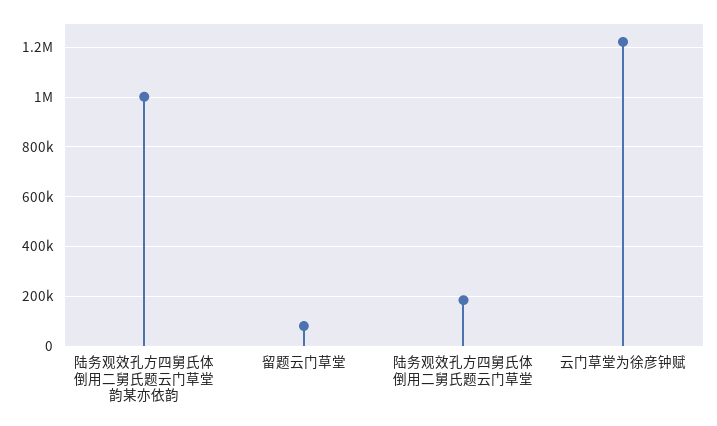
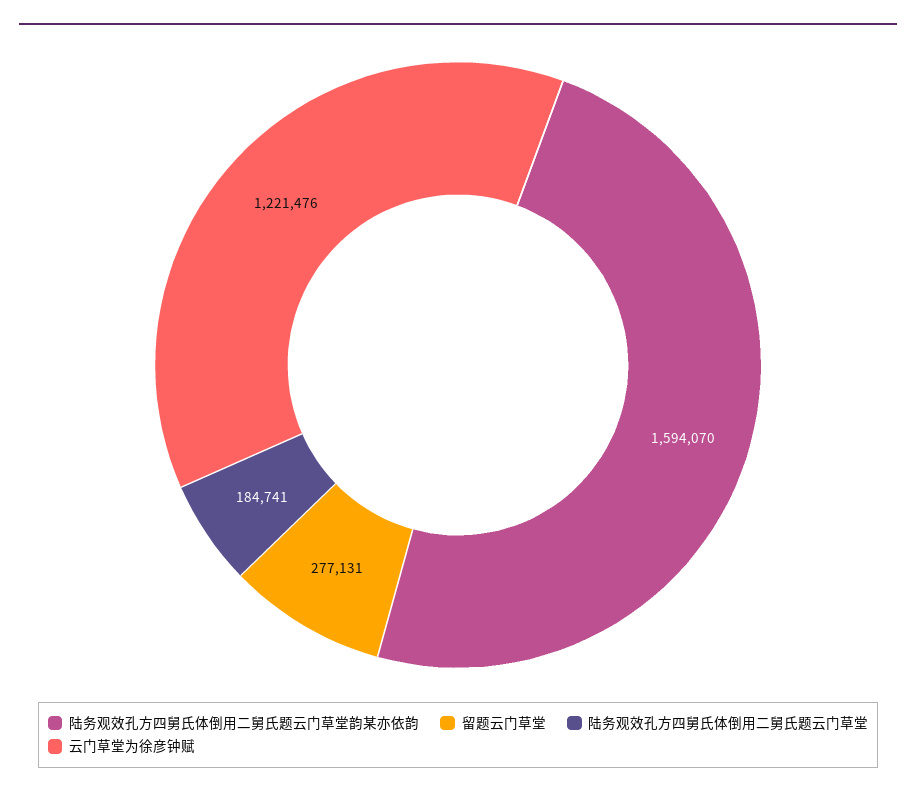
陆务观效孔方四舅氏体倒用二舅氏题云门草堂韵某亦依韵: 1000000 -> 1594070
留题云门草堂: 75000 -> 277131

